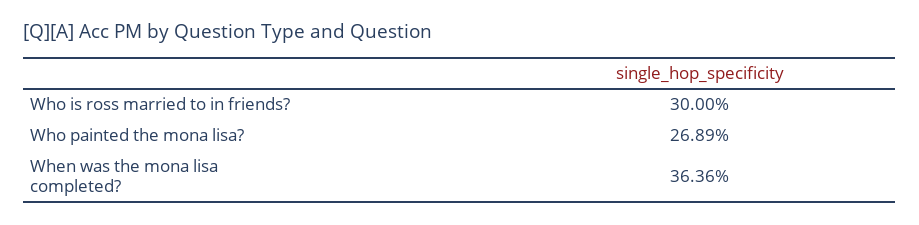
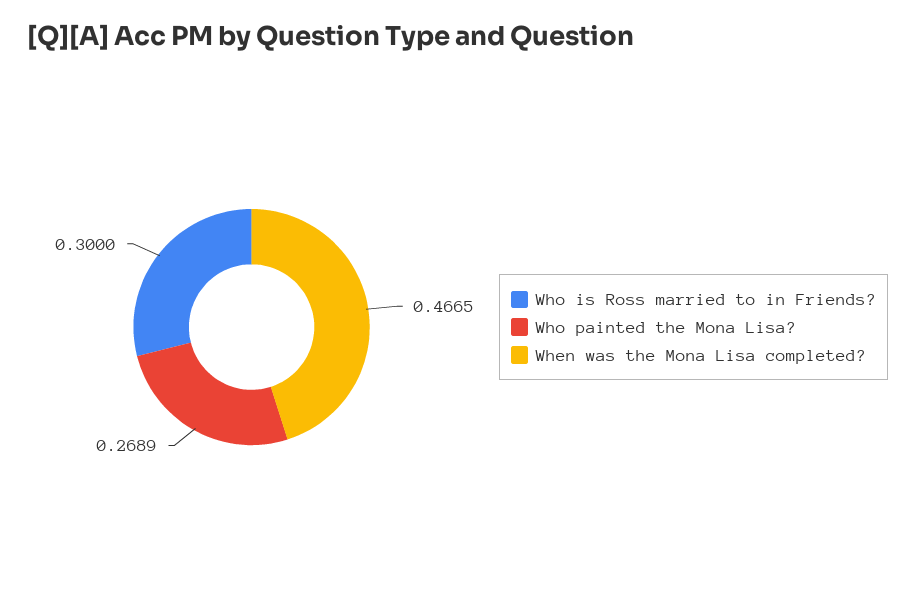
When was the mona lisa completed?: 0.3636 -> 0.4665

